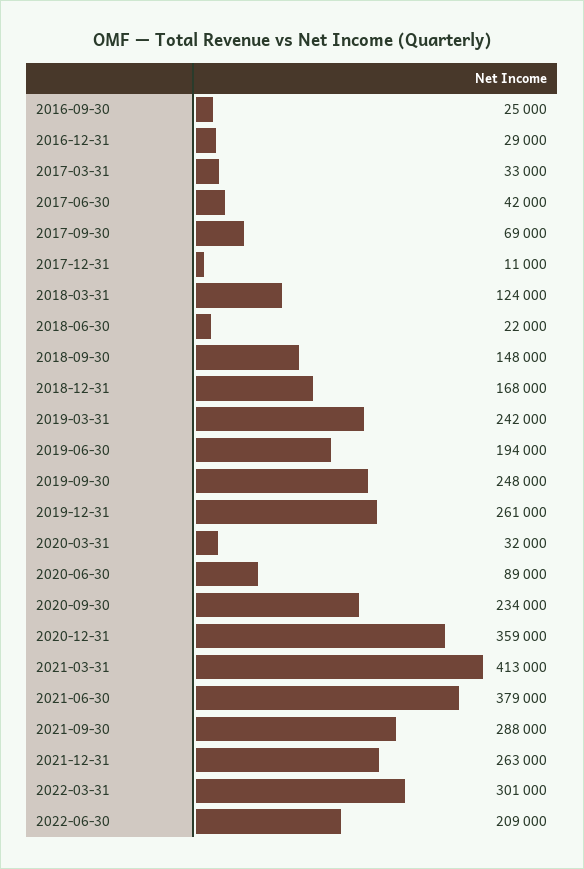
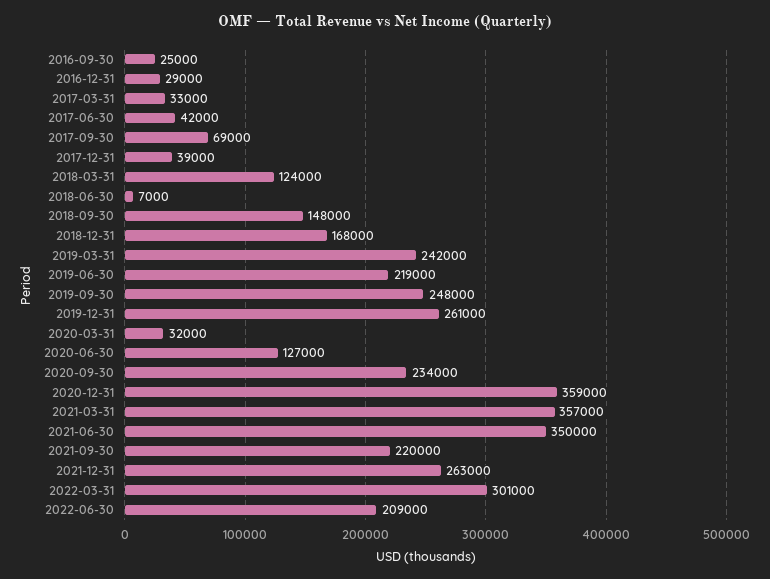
2017-12-31: 11000 -> 39000
2018-06-30: 22000 -> 7000
2019-06-30: 194000 -> 219000
2020-06-30: 89000 -> 127000
2021-03-31: 413000 -> 357000
2021-06-30: 379000 -> 350000
2021-09-30: 288000 -> 220000

